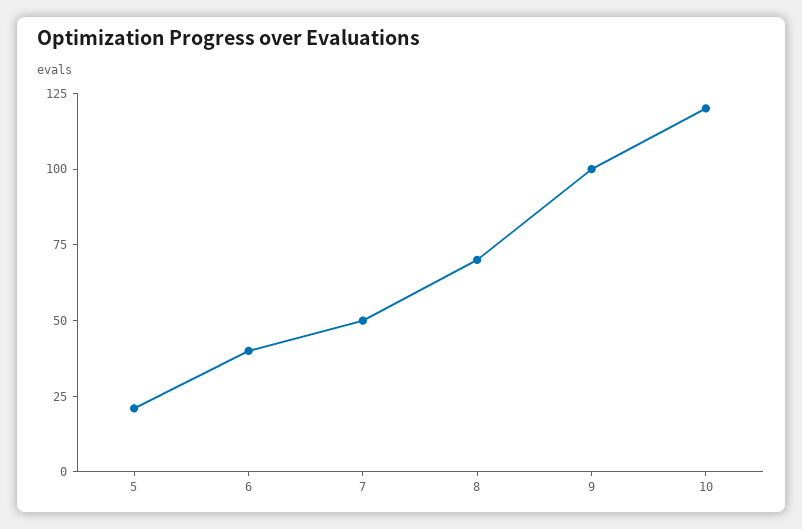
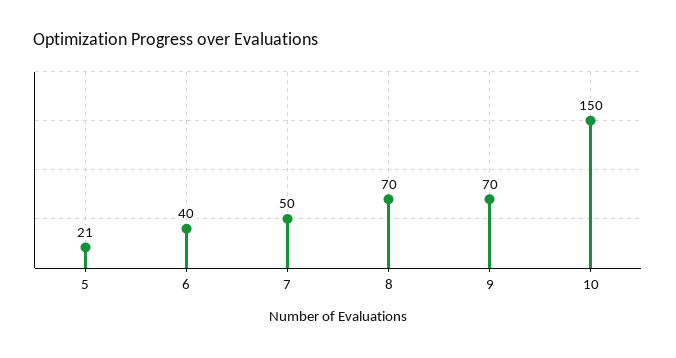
9: 100 -> 70
10: 120 -> 150

